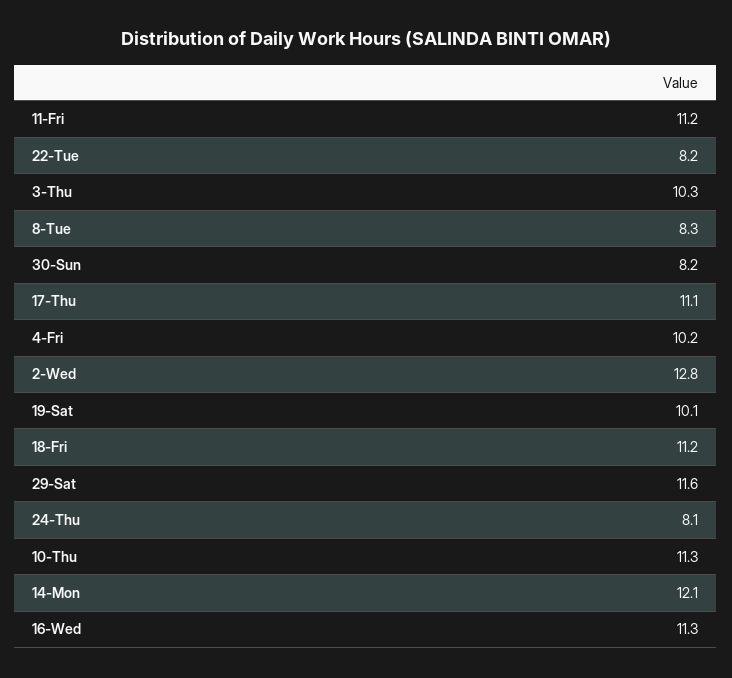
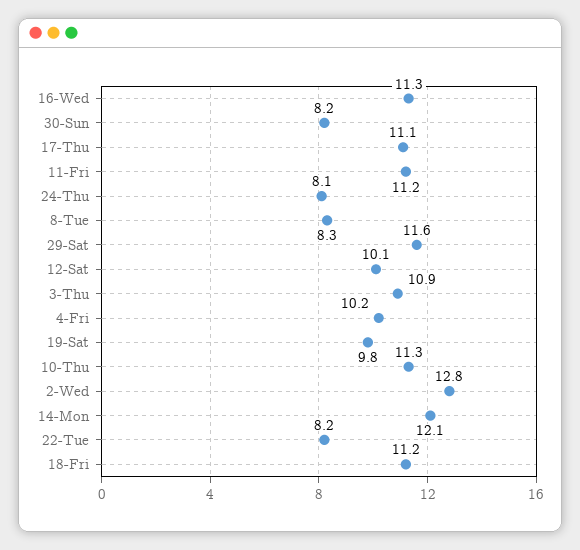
3-Thu: 10.3 -> 10.9
19-Sat: 10.1 -> 9.8
12-Sat: none -> 10.1

